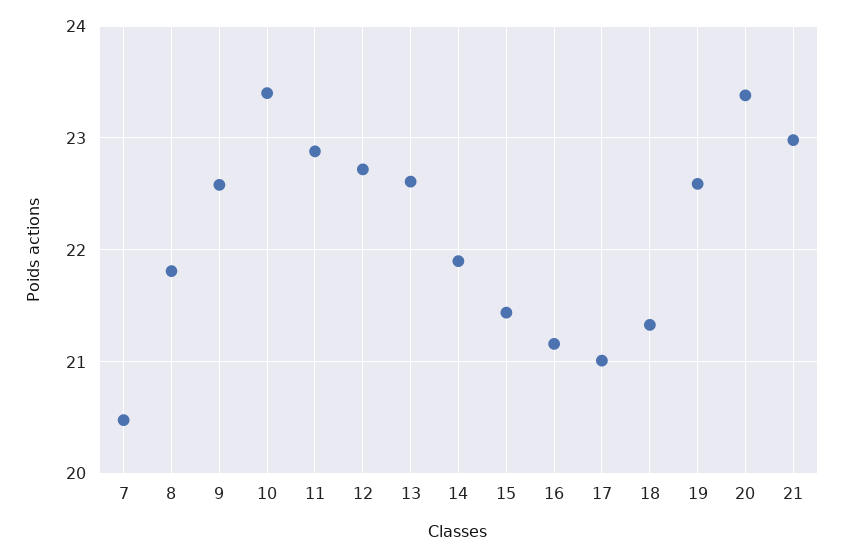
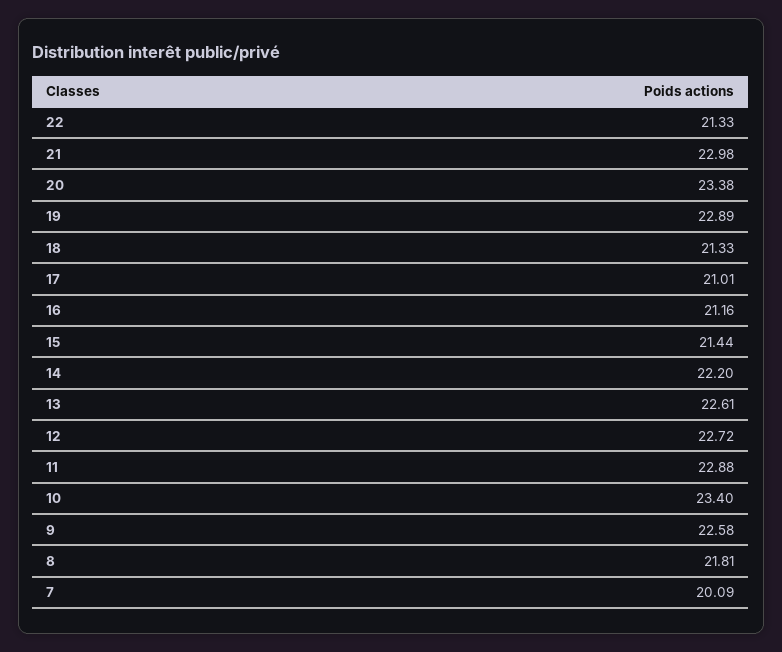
7: 20.5 -> 20.09
14: 21.9 -> 22.2
19: 22.6 -> 22.89
22: none -> 21.33

